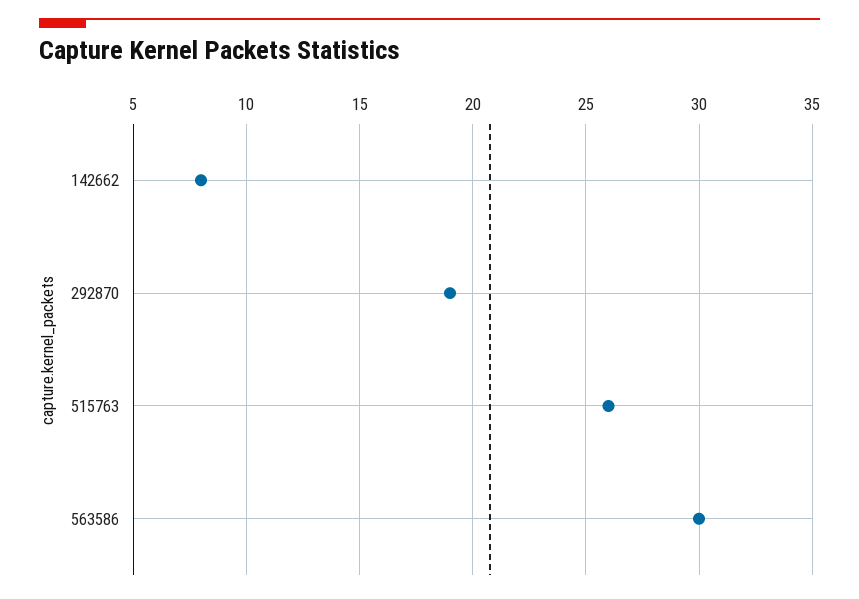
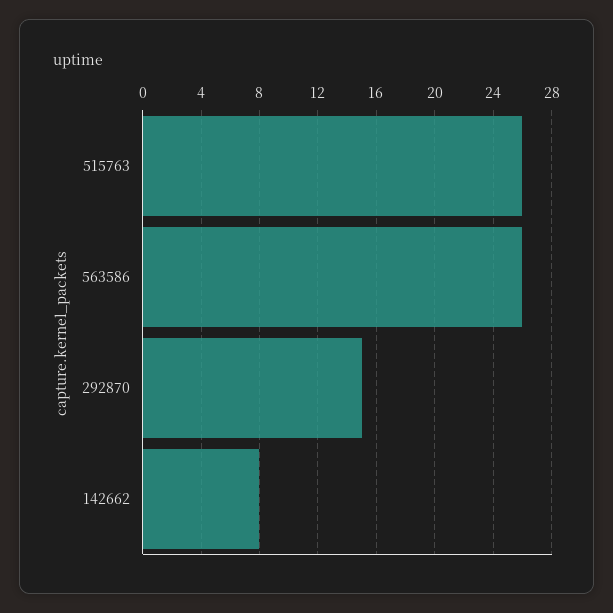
292870: 19 -> 15
563586: 30 -> 26

